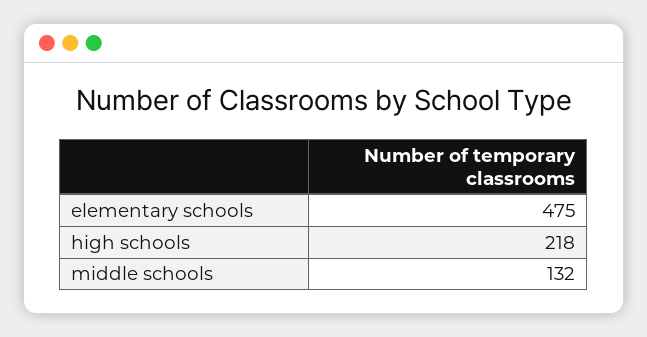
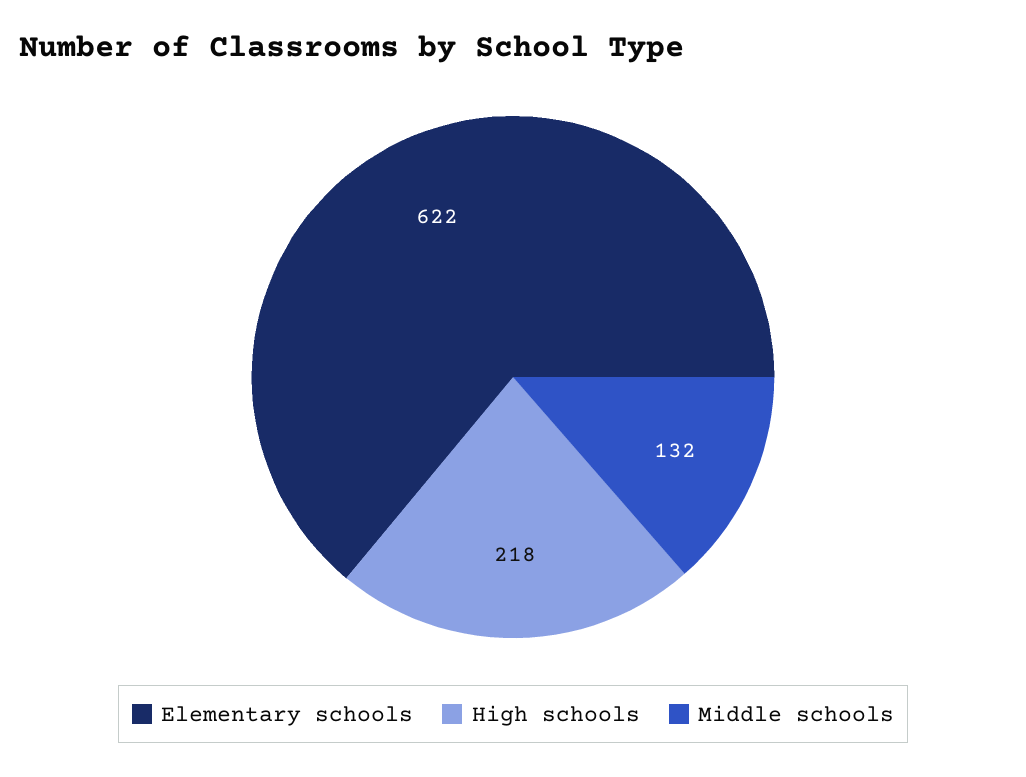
elementary schools: 475 -> 622

